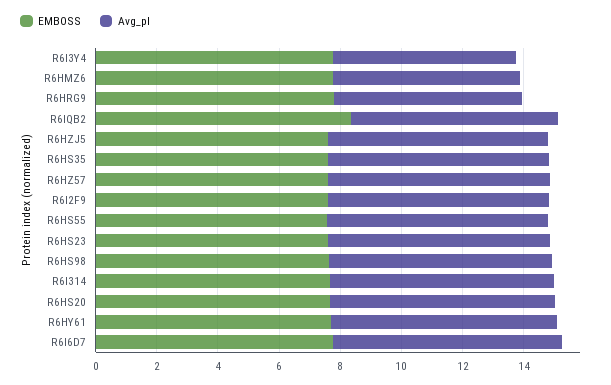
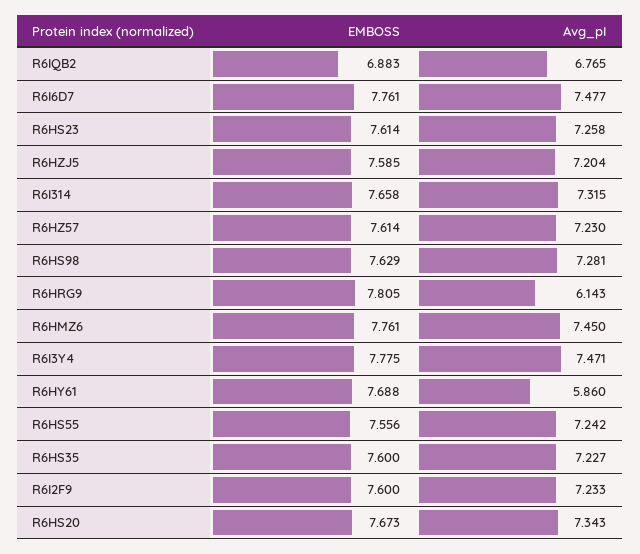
Avg_pI, R6I3Y4: 6 -> 7.471
Avg_pI, R6HMZ6: 6 -> 7.45
EMBOSS, R6IQB2: 8.5 -> 6.883
Avg_pI, R6HY61: 7.5 -> 5.86

